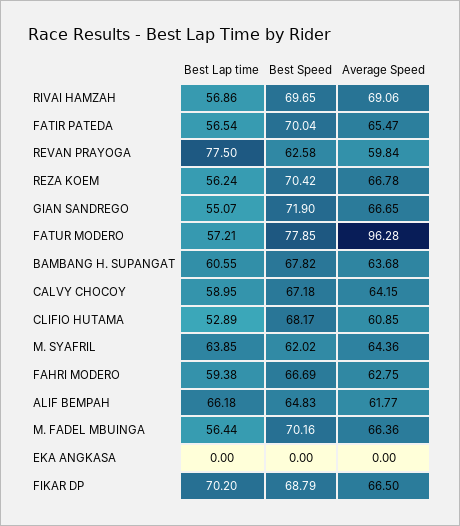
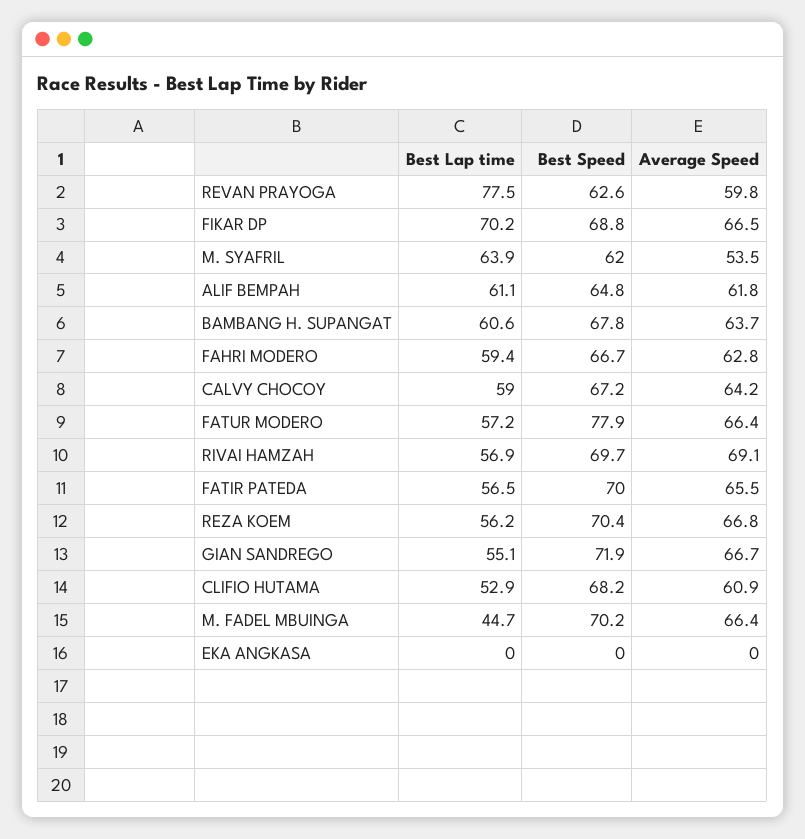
Average Speed, FATUR MODERO: 96.28 -> 66.4
Average Speed, M. SYAFRIL: 64.36 -> 53.5
Best Lap time, ALIF BEMPAH: 66.18 -> 61.1
Best Lap time, M. FADEL MBUINGA: 56.44 -> 44.7

